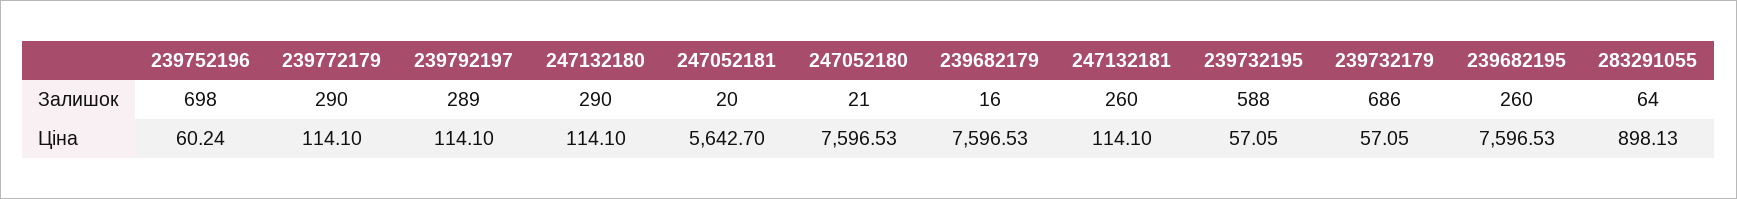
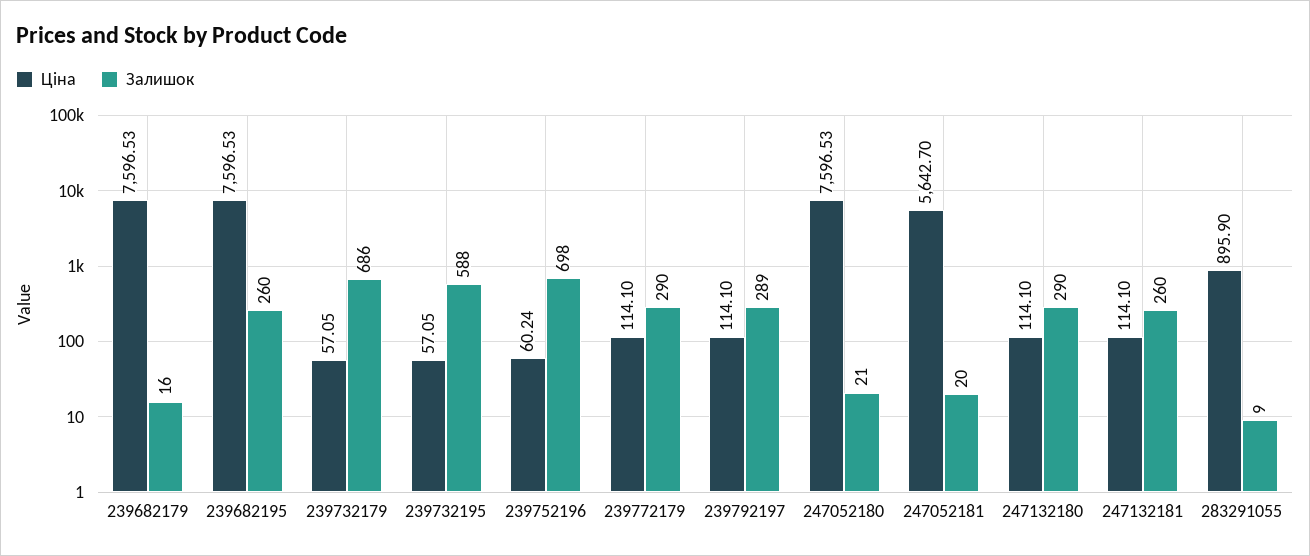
Залишок, 283291055: 64 -> 9
Ціна, 283291055: 898.13 -> 895.9

